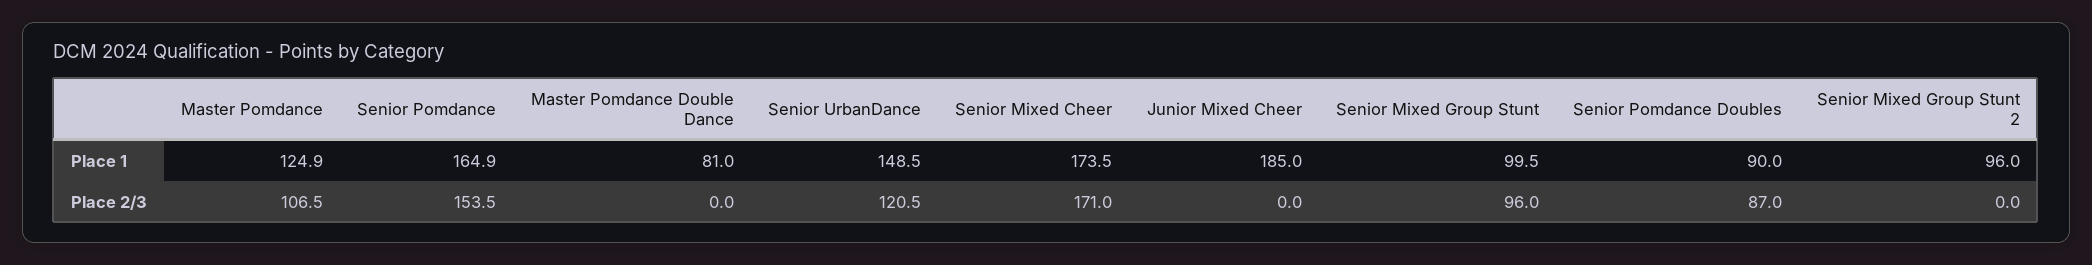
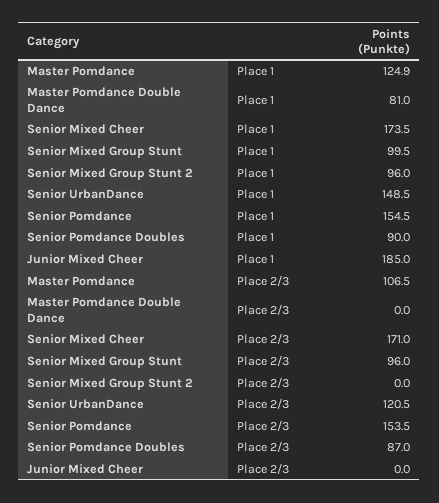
Senior Pomdance, Place 1: 164.9 -> 154.5

